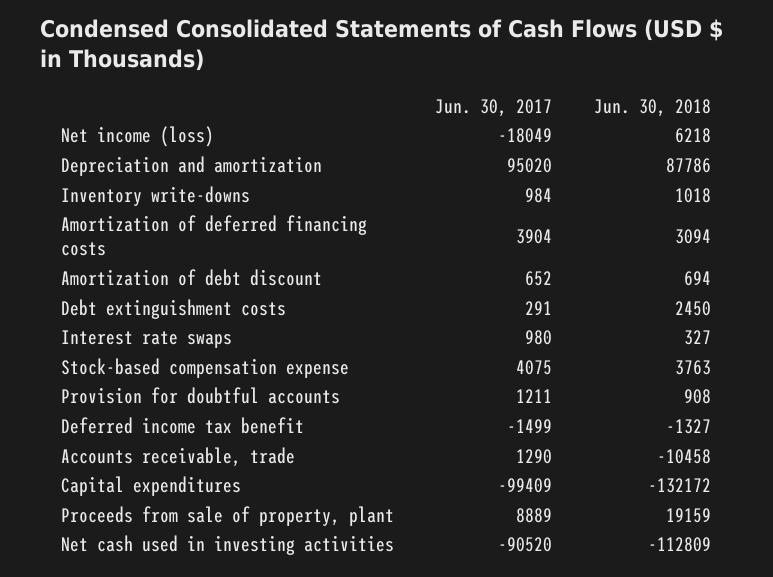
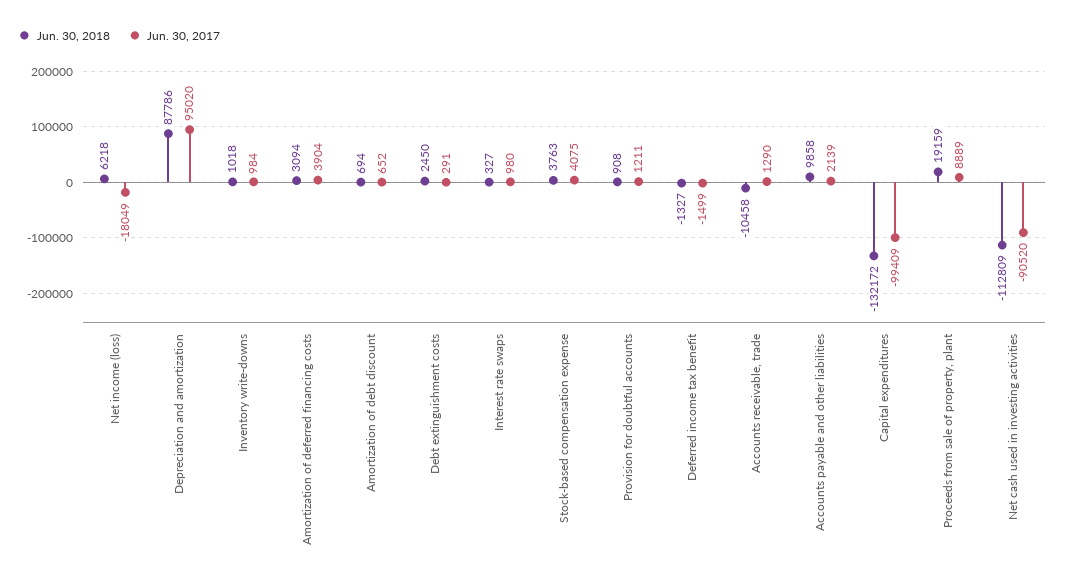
Jun. 30, 2018, Accounts payable and other liabilities: none -> 9858
Jun. 30, 2017, Accounts payable and other liabilities: none -> 2139

